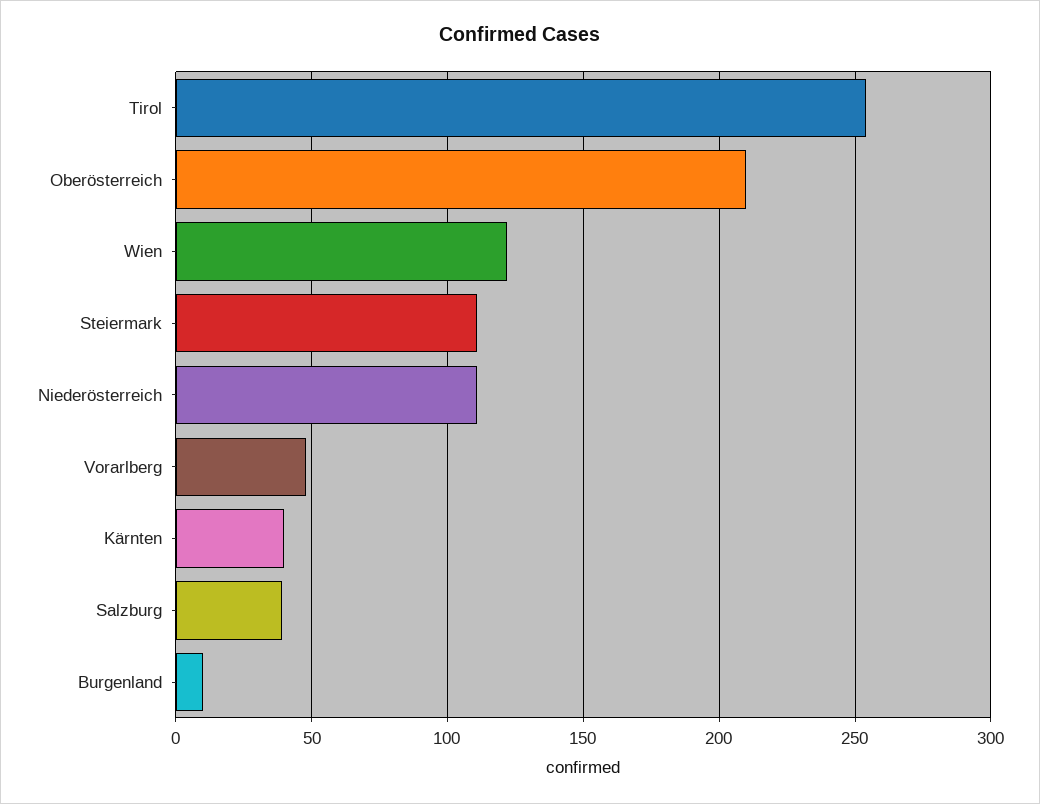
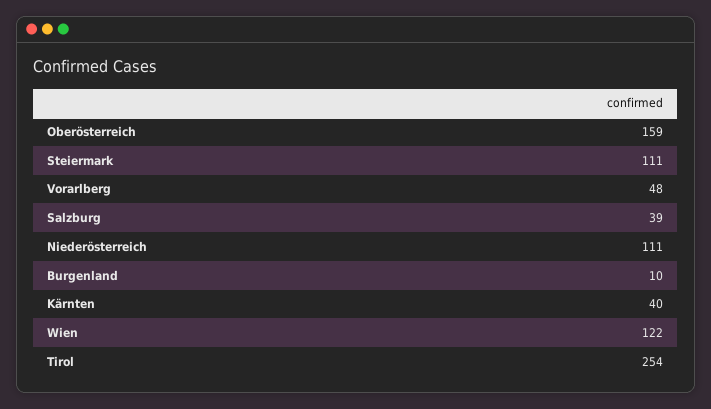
Oberösterreich: 210 -> 159

